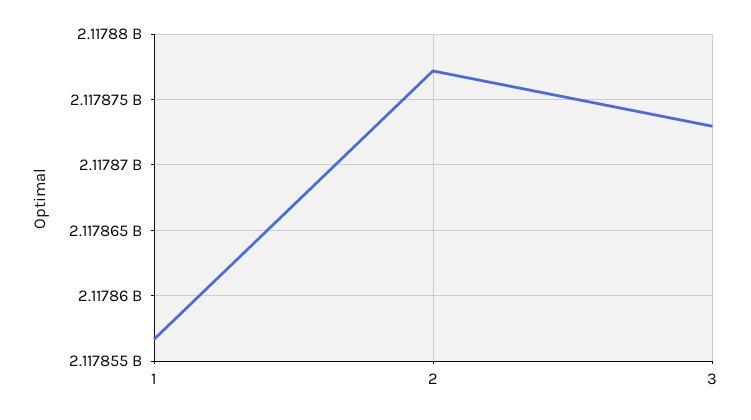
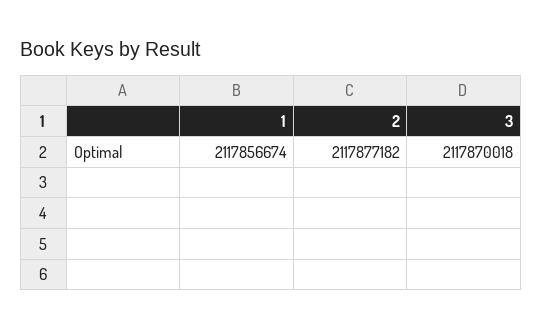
3: 2117873000 -> 2117870018

